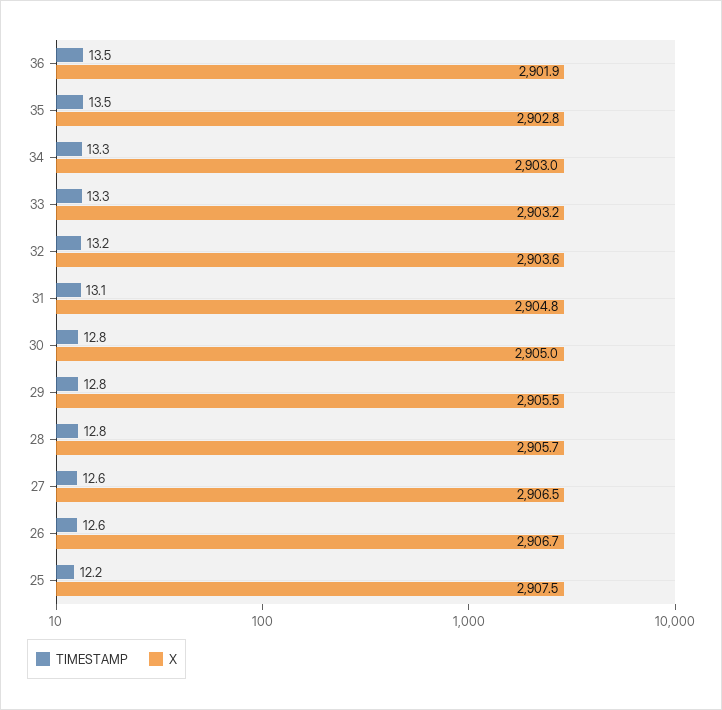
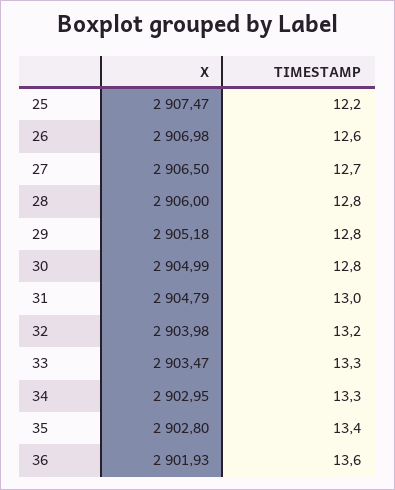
TIMESTAMP, 36: 13.5 -> 13.6
TIMESTAMP, 35: 13.5 -> 13.4
X, 33: 2903.2 -> 2903.47
X, 32: 2903.6 -> 2903.98
TIMESTAMP, 31: 13.1 -> 13
X, 29: 2905.5 -> 2905.18
X, 28: 2905.7 -> 2906
TIMESTAMP, 27: 12.6 -> 12.7
X, 26: 2906.7 -> 2906.98

